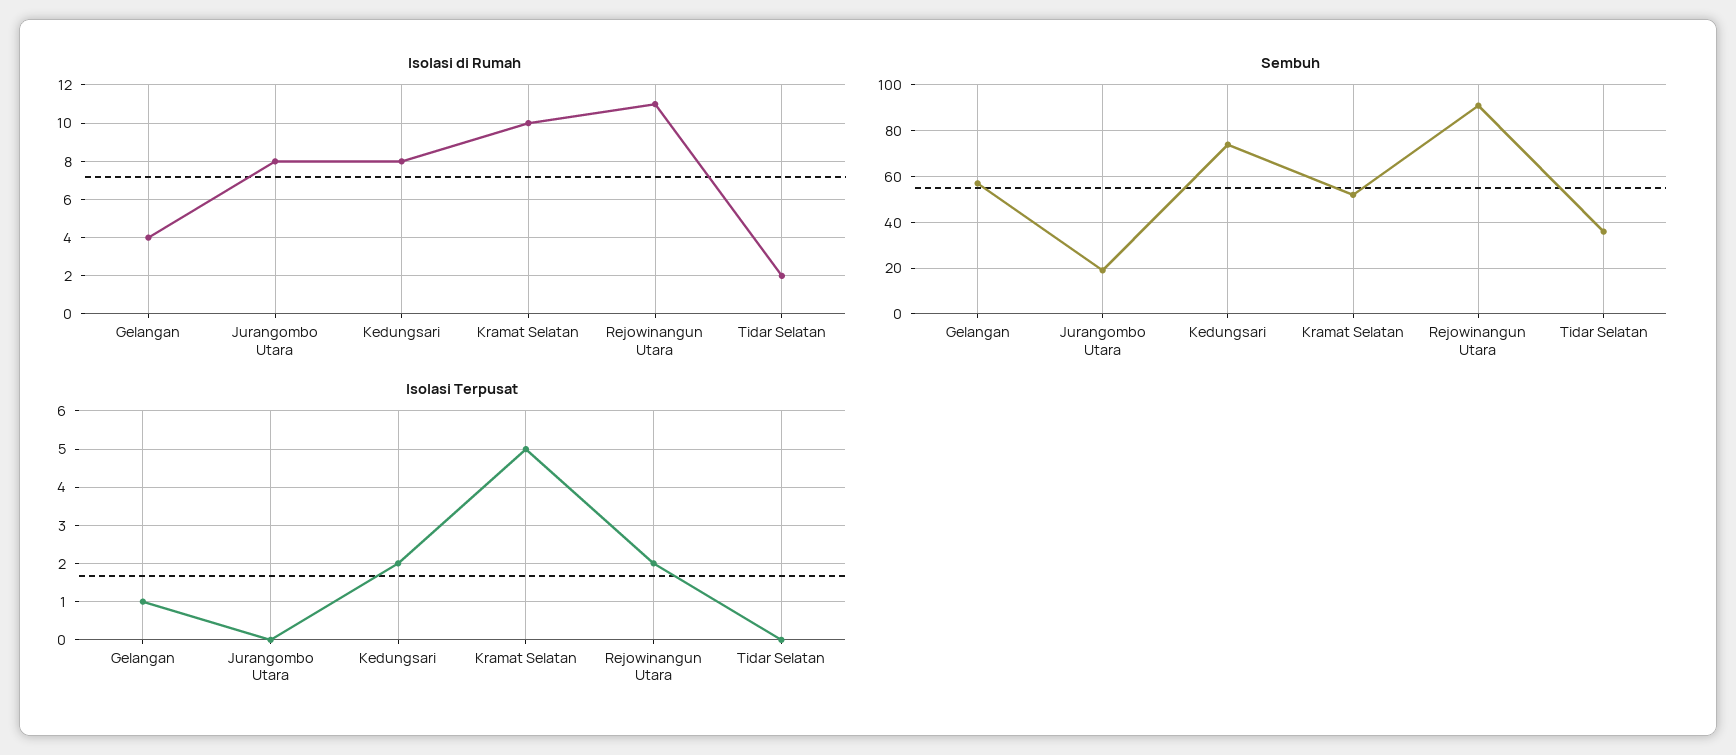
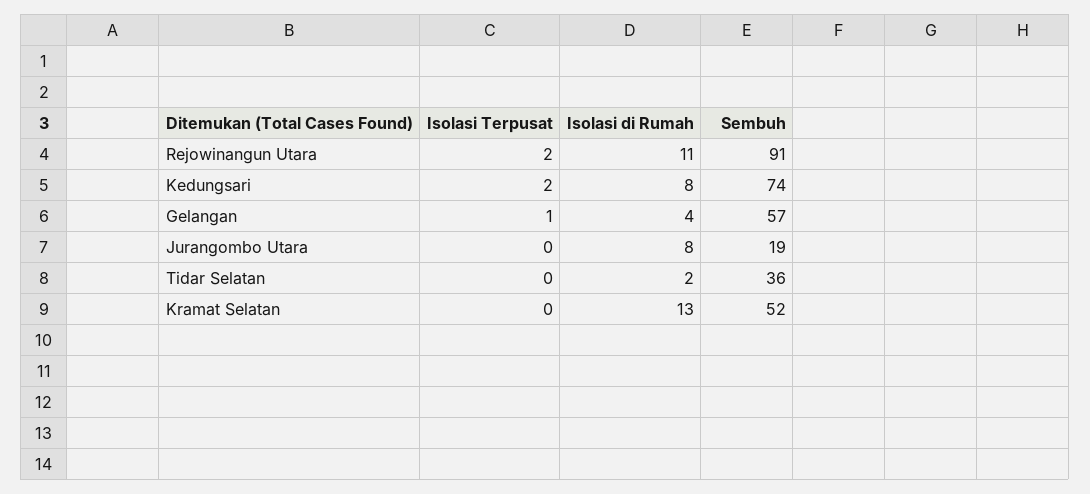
Isolasi di Rumah, Kramat Selatan: 10 -> 13
Isolasi Terpusat, Kramat Selatan: 5 -> 0

